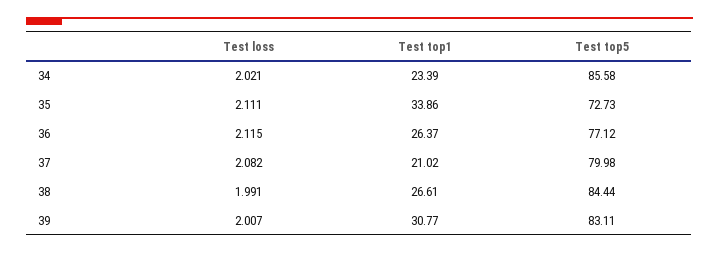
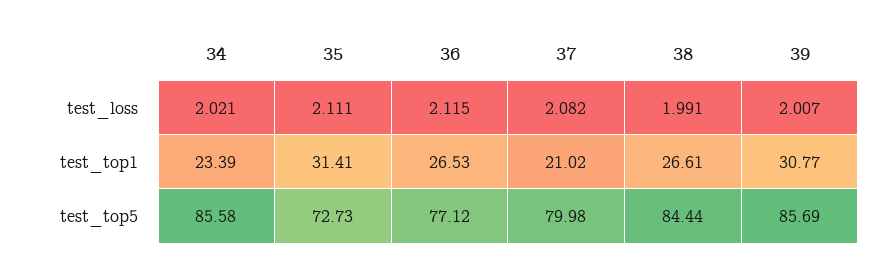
Test top1, 35: 33.86 -> 31.41
Test top1, 36: 26.37 -> 26.53
Test top5, 39: 83.11 -> 85.69

